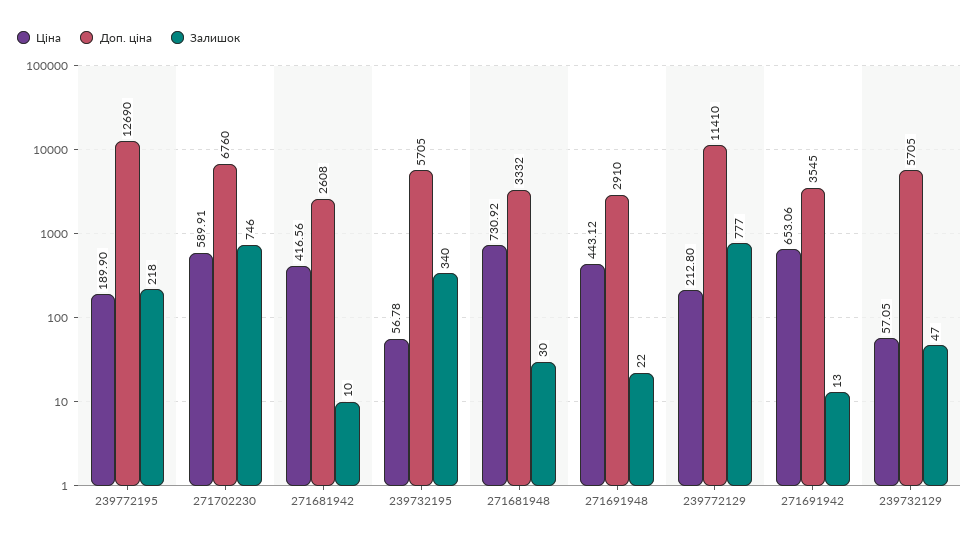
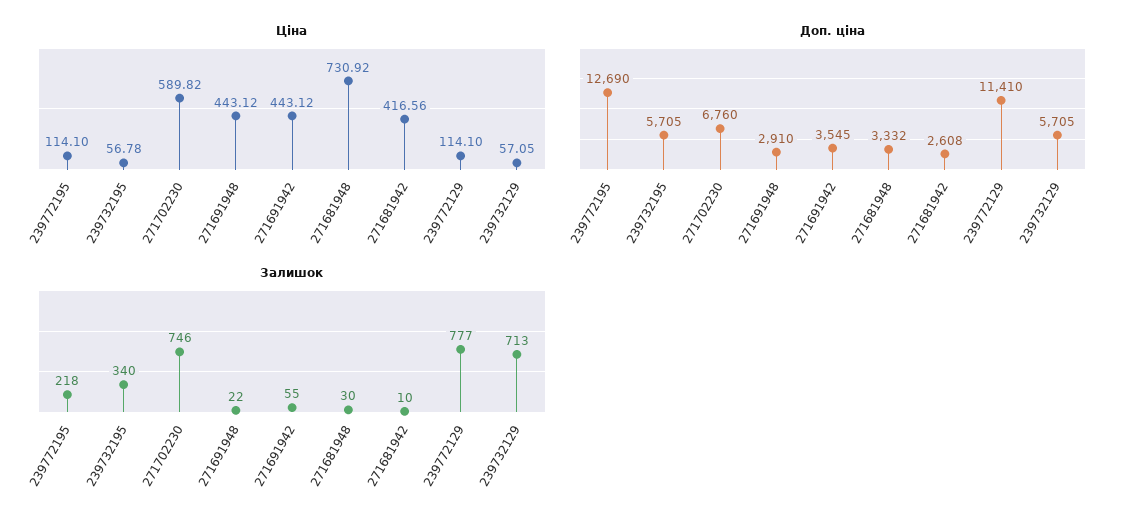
Ціна, 239772195: 189.9 -> 114.1
Ціна, 271702230: 589.91 -> 589.82
Ціна, 239772129: 212.8 -> 114.1
Ціна, 271691942: 653.06 -> 443.12
Залишок, 271691942: 13 -> 55
Залишок, 239732129: 47 -> 713

